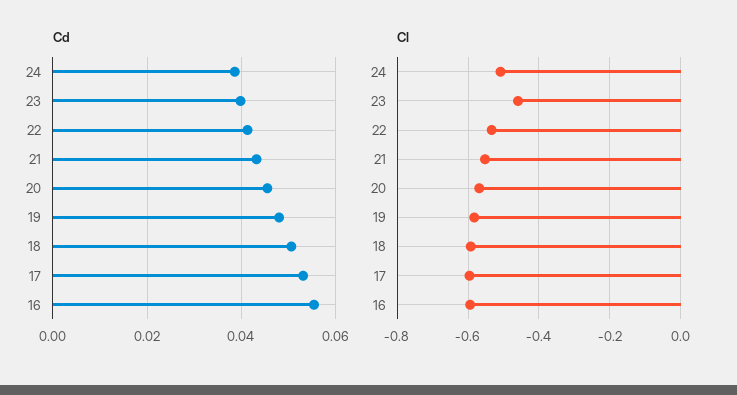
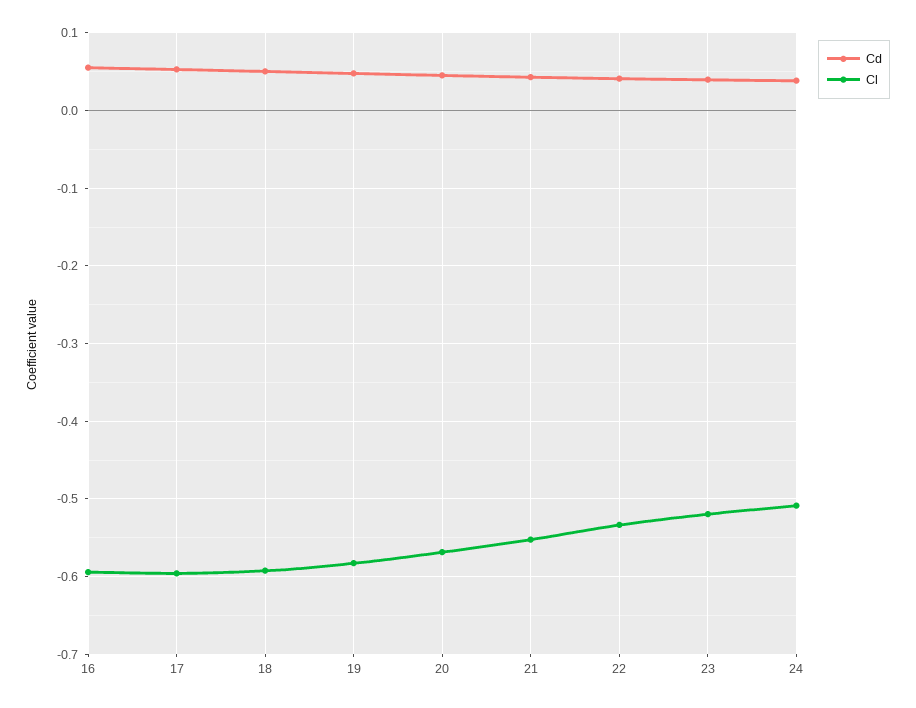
Cl, 23: -0.46 -> -0.52

